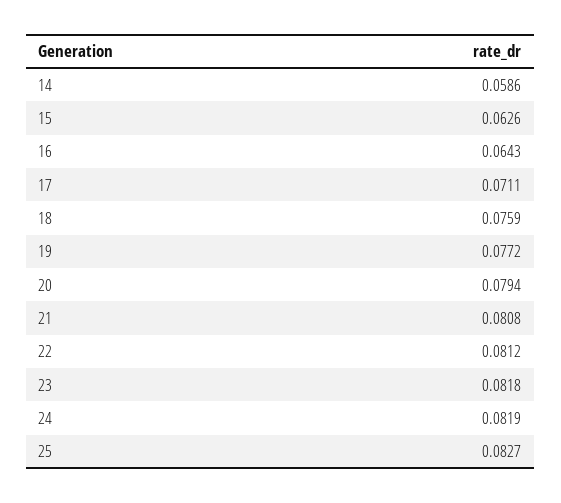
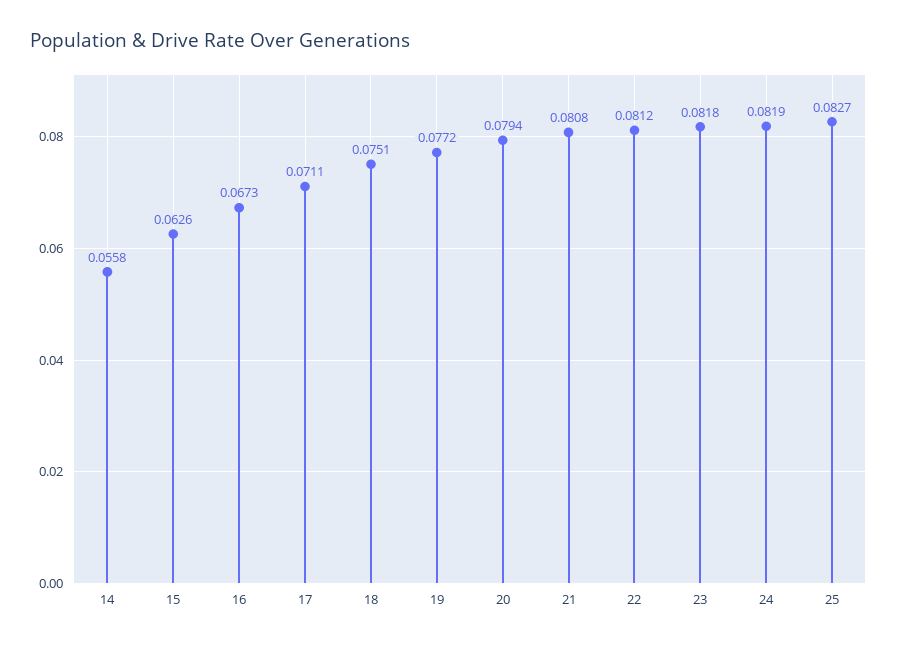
14: 0.0586 -> 0.0558
16: 0.0643 -> 0.0673
18: 0.0759 -> 0.0751

